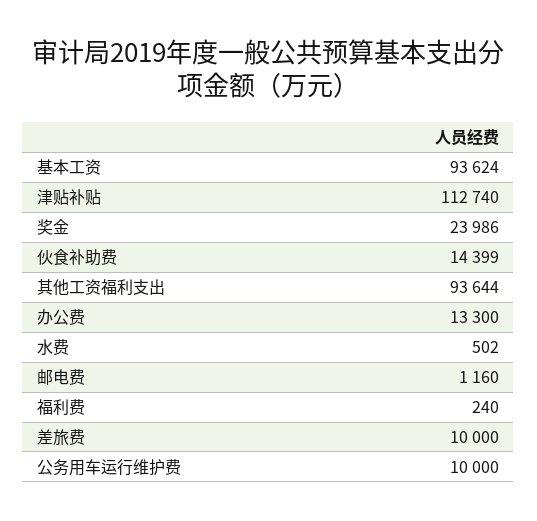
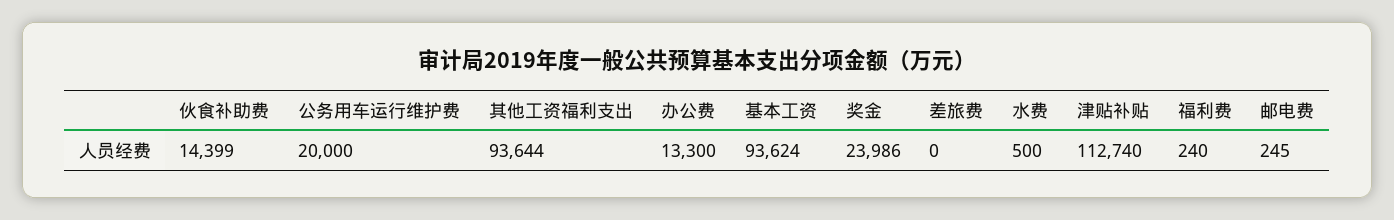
水费: 502 -> 500
邮电费: 1160 -> 245
差旅费: 10000 -> 0
公务用车运行维护费: 10000 -> 20000

